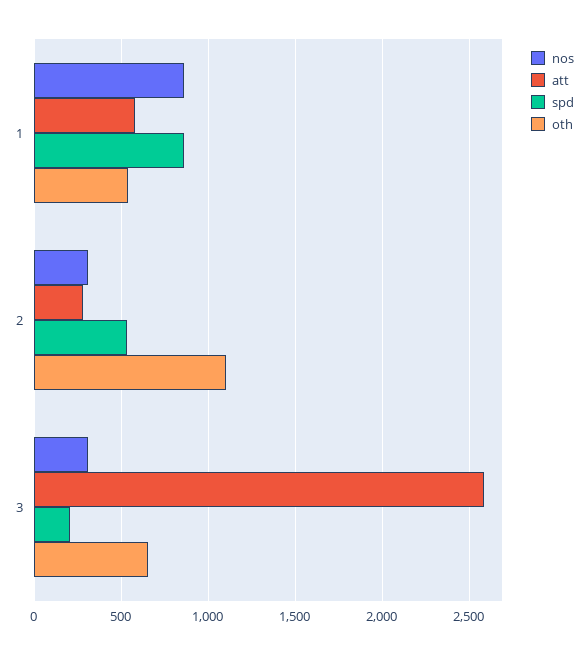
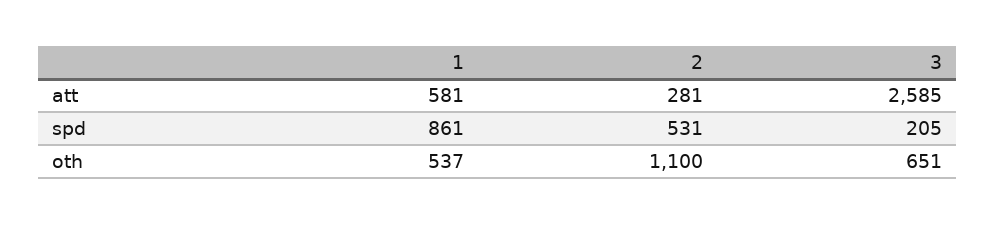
nos, 1: 850 -> none
nos, 2: 300 -> none
nos, 3: 300 -> none

